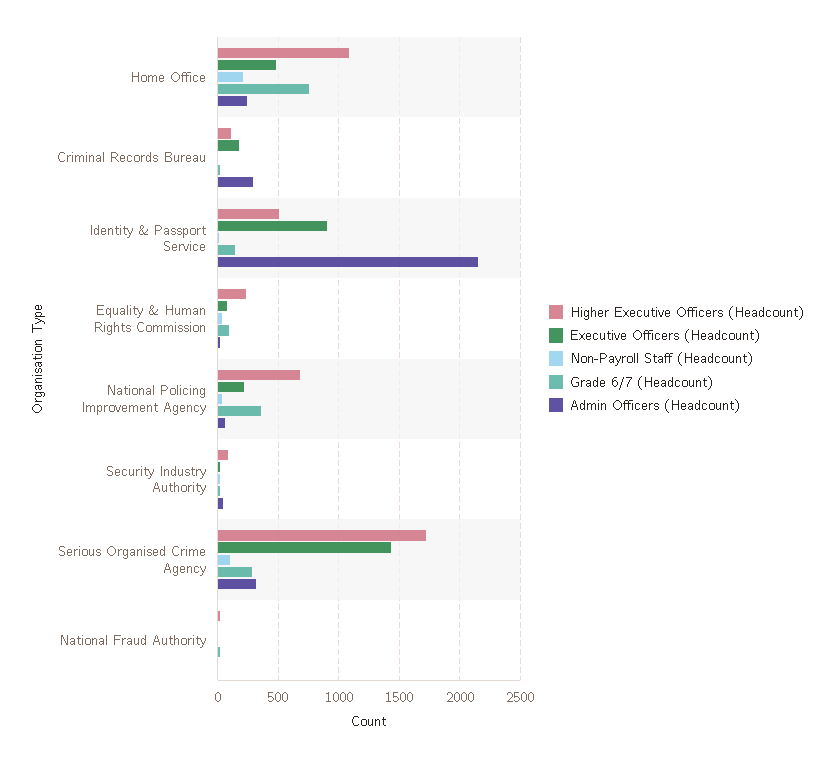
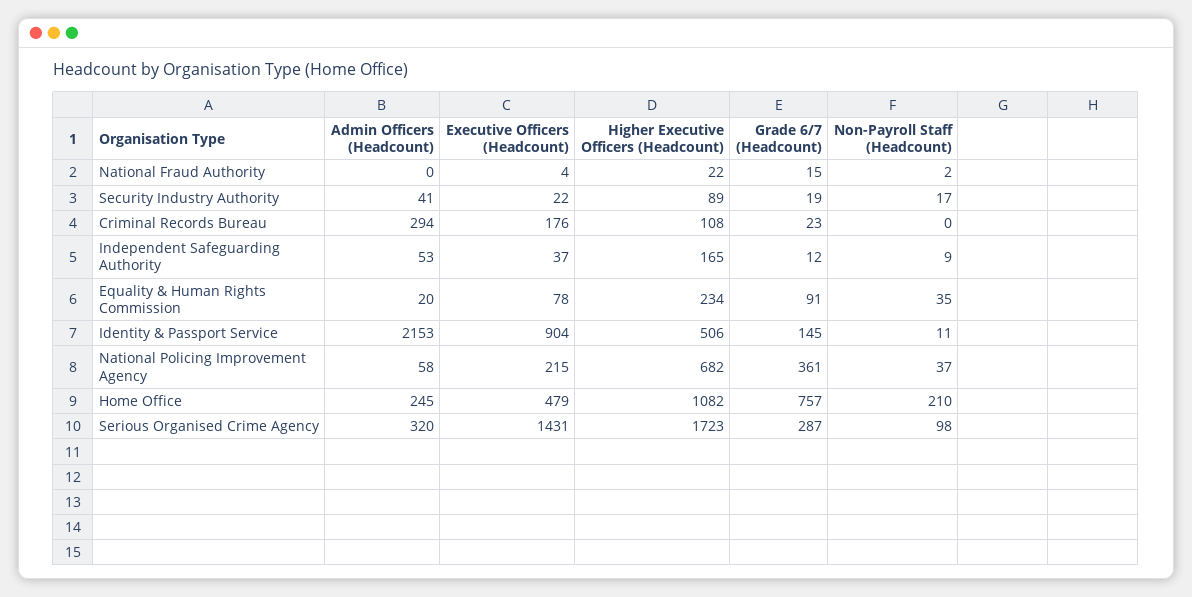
Admin Officers (Headcount), Independent Safeguarding Authority: none -> 53
Executive Officers (Headcount), Independent Safeguarding Authority: none -> 37
Higher Executive Officers (Headcount), Independent Safeguarding Authority: none -> 165
Grade 6/7 (Headcount), Independent Safeguarding Authority: none -> 12
Non-Payroll Staff (Headcount), Independent Safeguarding Authority: none -> 9

